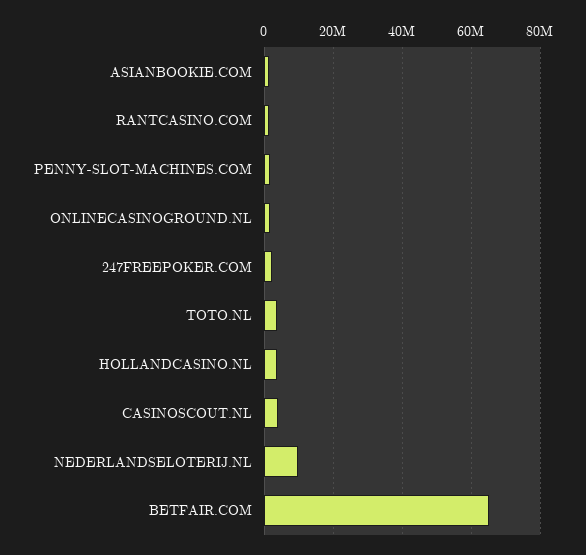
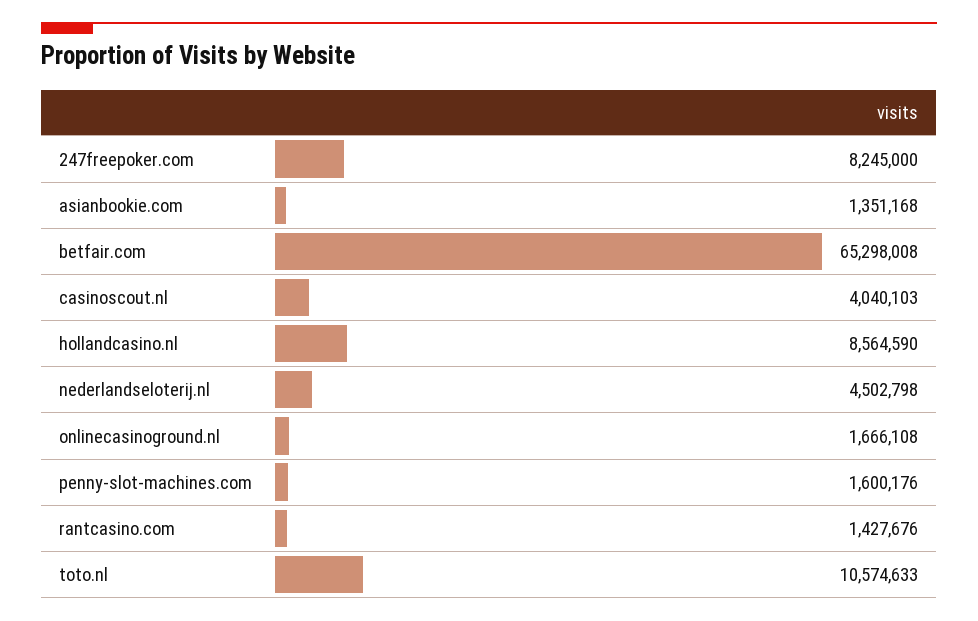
247FREEPOKER.COM: 2000000 -> 8245000
TOTO.NL: 4000000 -> 10574633
HOLLANDCASINO.NL: 4000000 -> 8564590
NEDERLANDSELOTERIJ.NL: 10000000 -> 4502798

